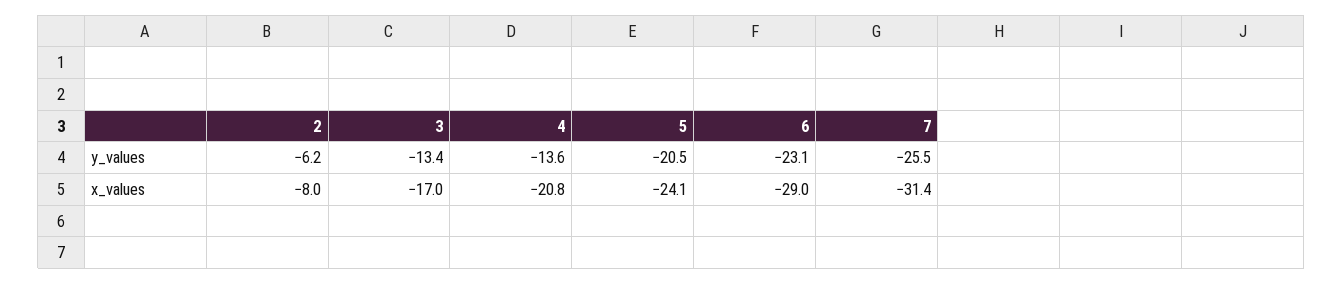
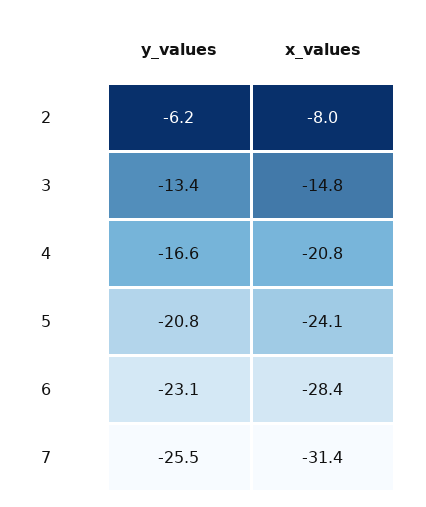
4, y_values: -13.6 -> -16.6
5, y_values: -20.5 -> -20.8
3, x_values: -17 -> -14.8
6, x_values: -29 -> -28.4

